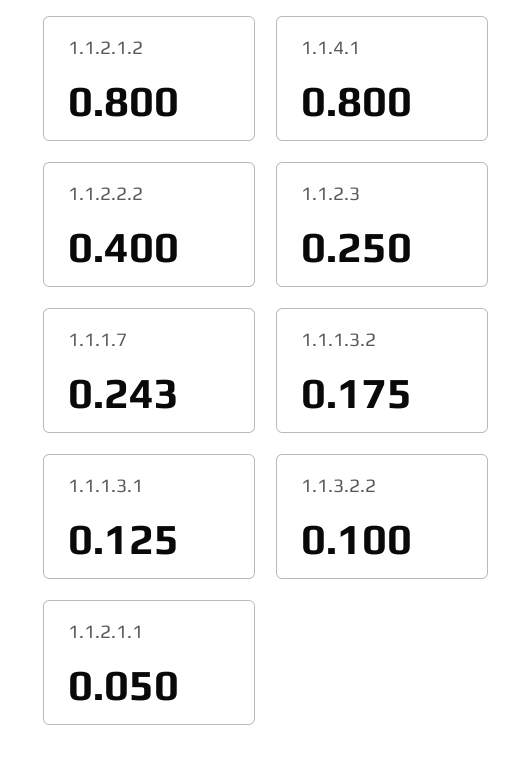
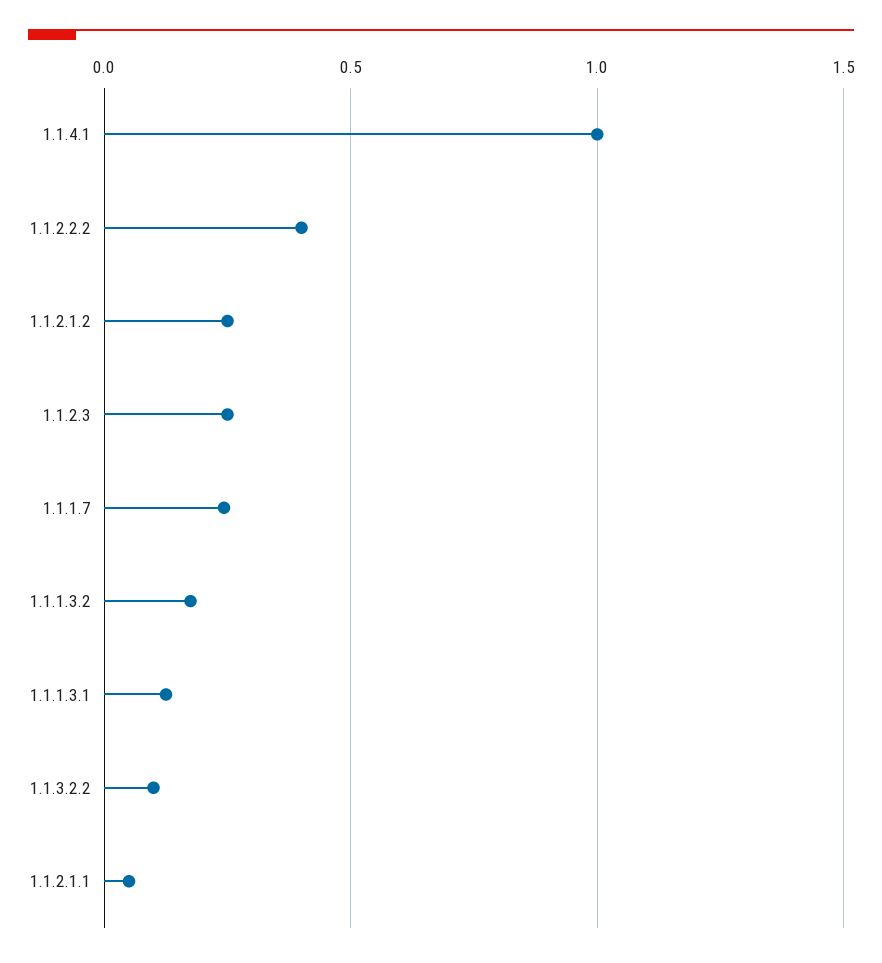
1.1.2.1.2: 0.8 -> 0.25
1.1.4.1: 0.8 -> 1

